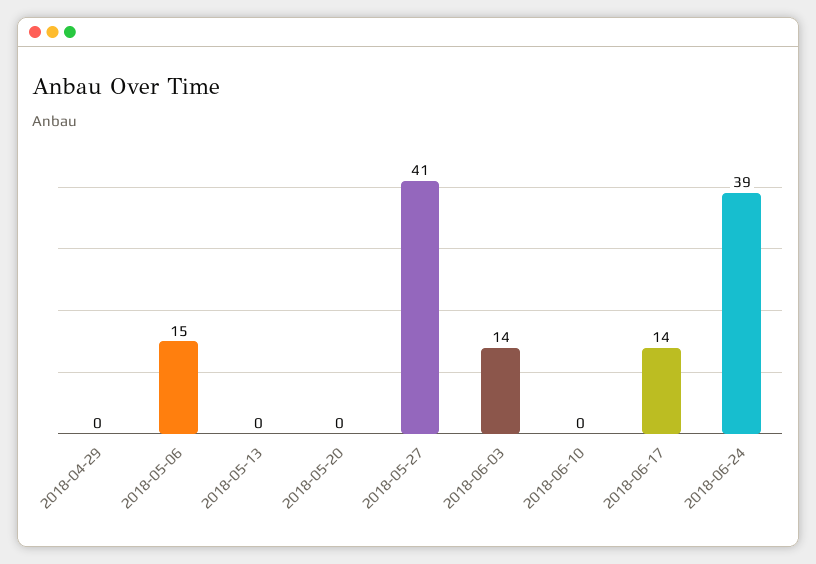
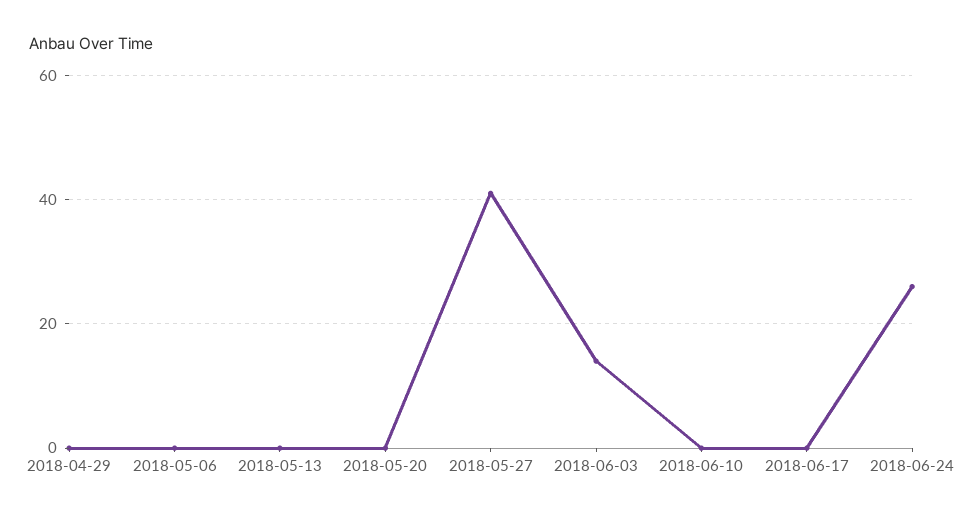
2018-05-06: 15 -> 0
2018-06-17: 14 -> 0
2018-06-24: 39 -> 25

